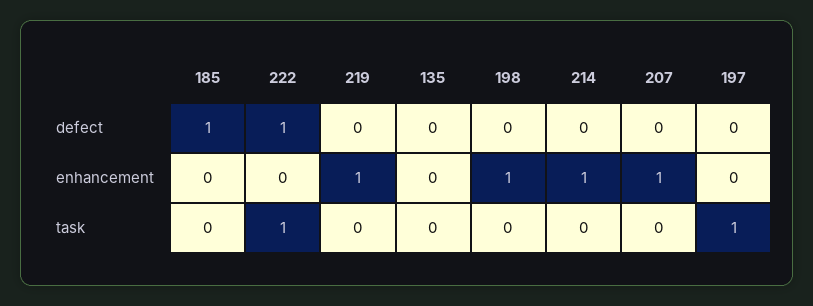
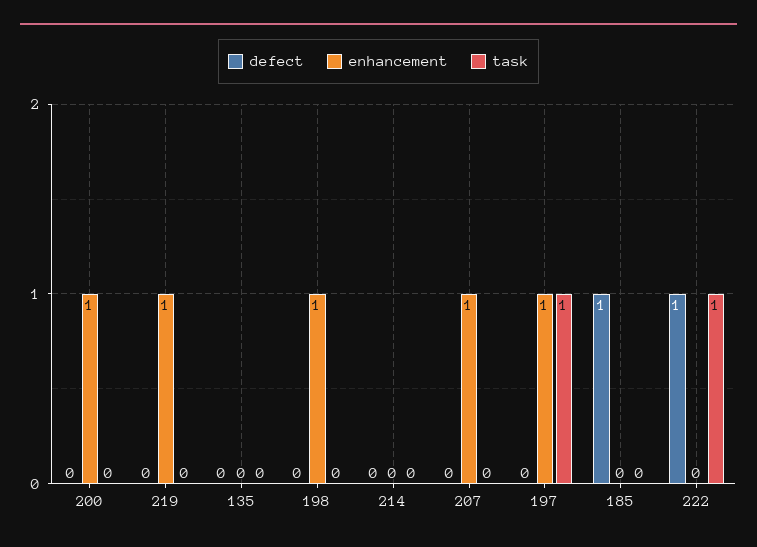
enhancement, 214: 1 -> 0
enhancement, 197: 0 -> 1
defect, 200: none -> 0
enhancement, 200: none -> 1
task, 200: none -> 0

